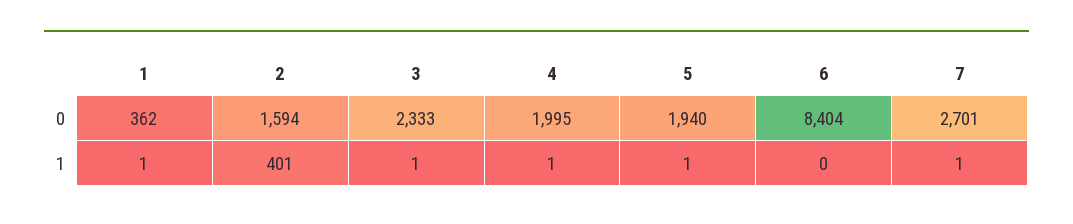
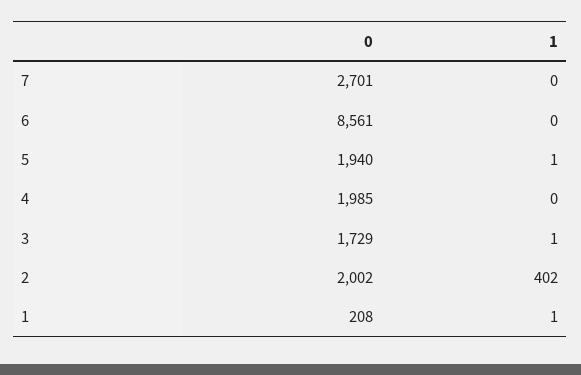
1, 0: 362 -> 208
2, 0: 1594 -> 2002
3, 0: 2333 -> 1729
4, 0: 1995 -> 1985
6, 0: 8404 -> 8561
2, 1: 401 -> 402
4, 1: 1 -> 0
7, 1: 1 -> 0

